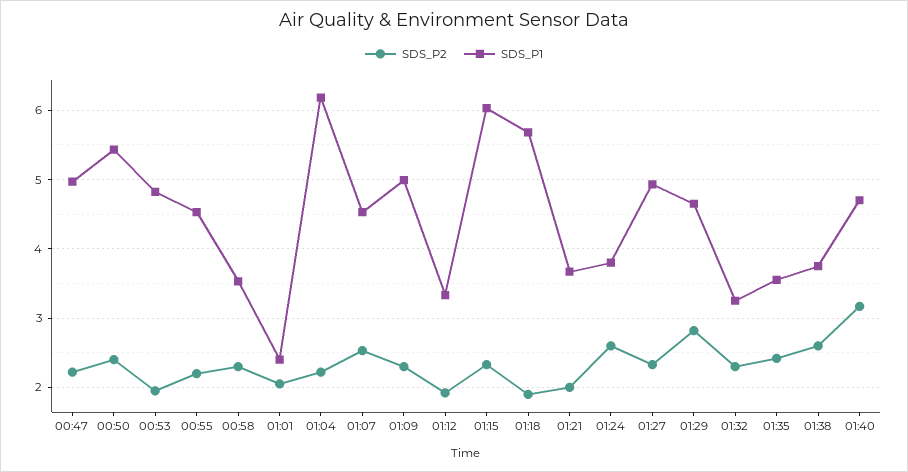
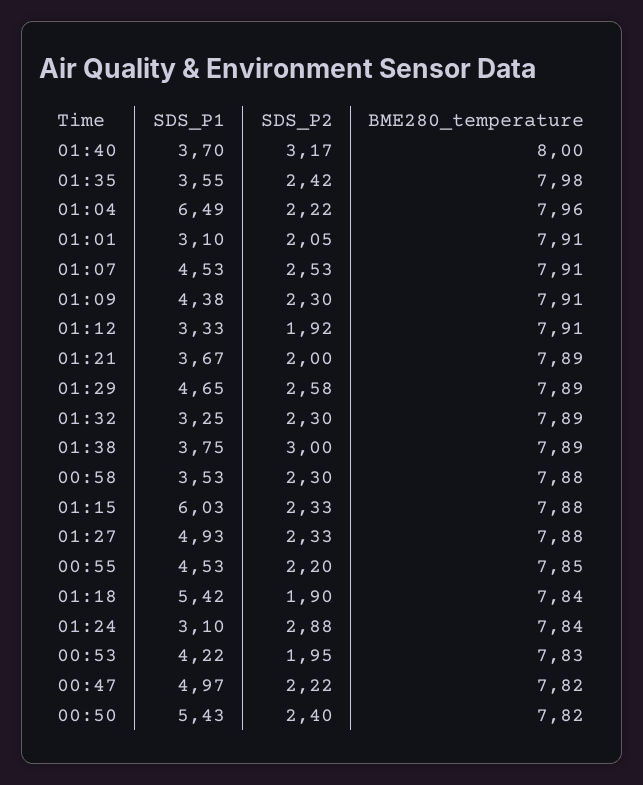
SDS_P1, 00:53: 4.8 -> 4.22
SDS_P1, 01:01: 2.4 -> 3.1
SDS_P1, 01:04: 6.2 -> 6.49
SDS_P1, 01:09: 5 -> 4.38
SDS_P1, 01:18: 5.7 -> 5.42
SDS_P2, 01:24: 2.6 -> 2.88
SDS_P1, 01:24: 3.8 -> 3.1
SDS_P2, 01:29: 2.8 -> 2.58
SDS_P2, 01:38: 2.6 -> 3
SDS_P1, 01:40: 4.7 -> 3.7
BME280_temperature, 01:40: none -> 8
BME280_temperature, 01:35: none -> 7.98
BME280_temperature, 01:04: none -> 7.96
BME280_temperature, 01:01: none -> 7.91
BME280_temperature, 01:07: none -> 7.91
BME280_temperature, 01:09: none -> 7.91
BME280_temperature, 01:12: none -> 7.91
BME280_temperature, 01:21: none -> 7.89
BME280_temperature, 01:29: none -> 7.89
BME280_temperature, 01:32: none -> 7.89
BME280_temperature, 01:38: none -> 7.89
BME280_temperature, 00:58: none -> 7.88
BME280_temperature, 01:15: none -> 7.88
BME280_temperature, 01:27: none -> 7.88
BME280_temperature, 00:55: none -> 7.85
BME280_temperature, 01:18: none -> 7.84
BME280_temperature, 01:24: none -> 7.84
BME280_temperature, 00:53: none -> 7.83
BME280_temperature, 00:47: none -> 7.82
BME280_temperature, 00:50: none -> 7.82

